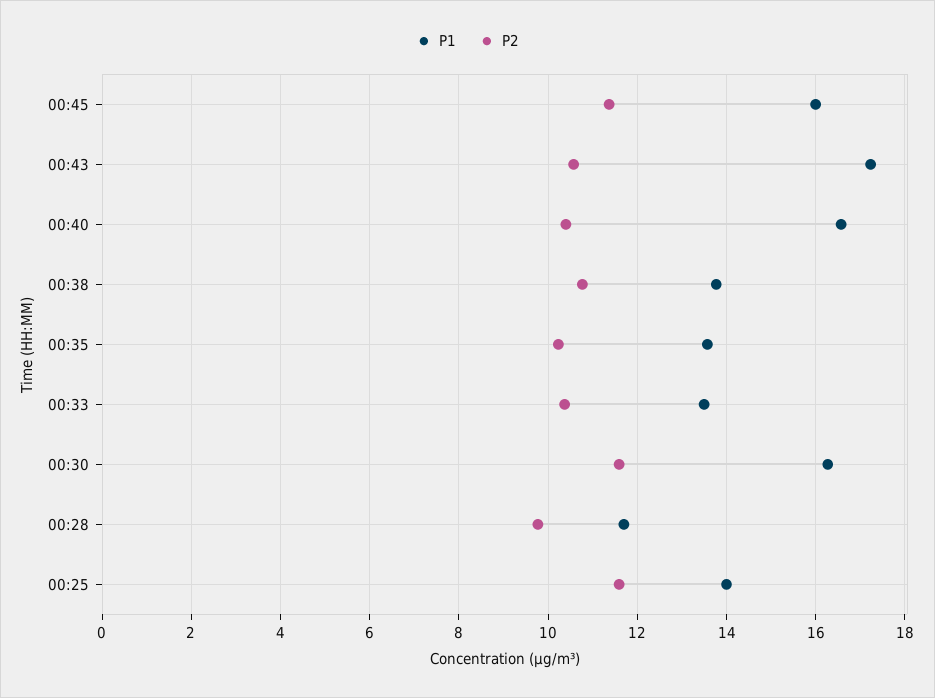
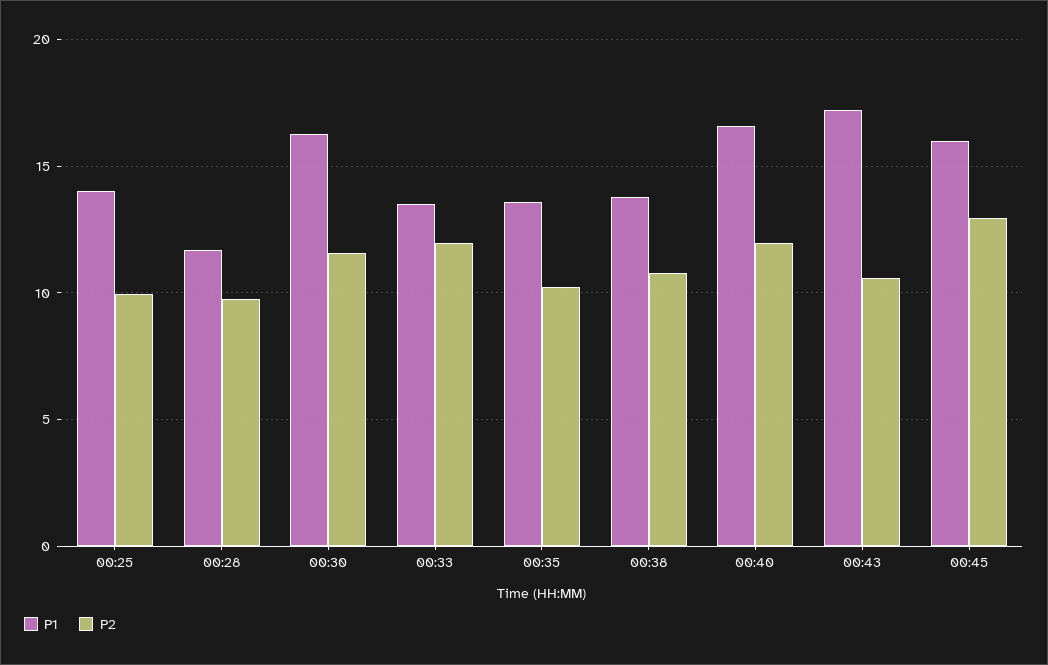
P2, 00:45: 11.4 -> 13
P2, 00:40: 10.4 -> 12
P2, 00:33: 10.4 -> 12
P2, 00:25: 11.6 -> 10

